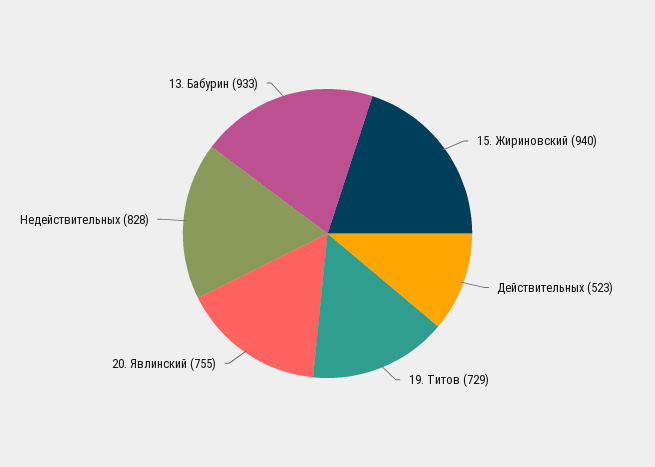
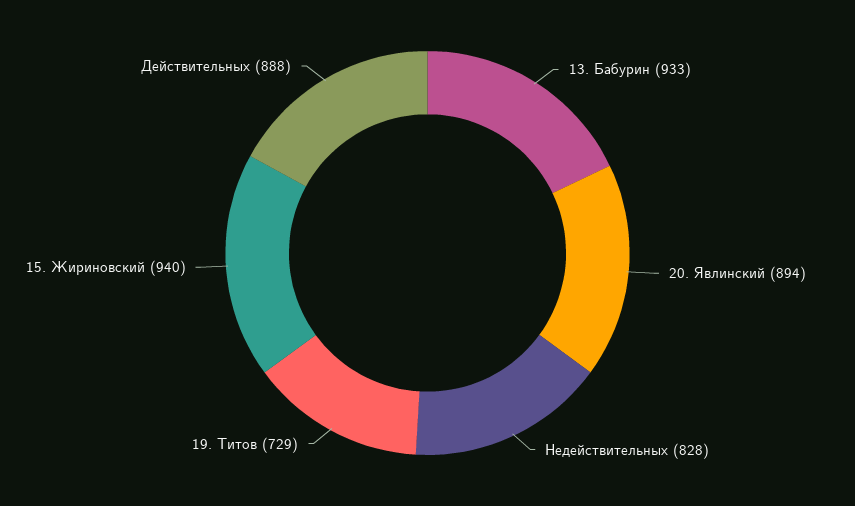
Действительных: 523 -> 888
20. Явлинский: 755 -> 894

